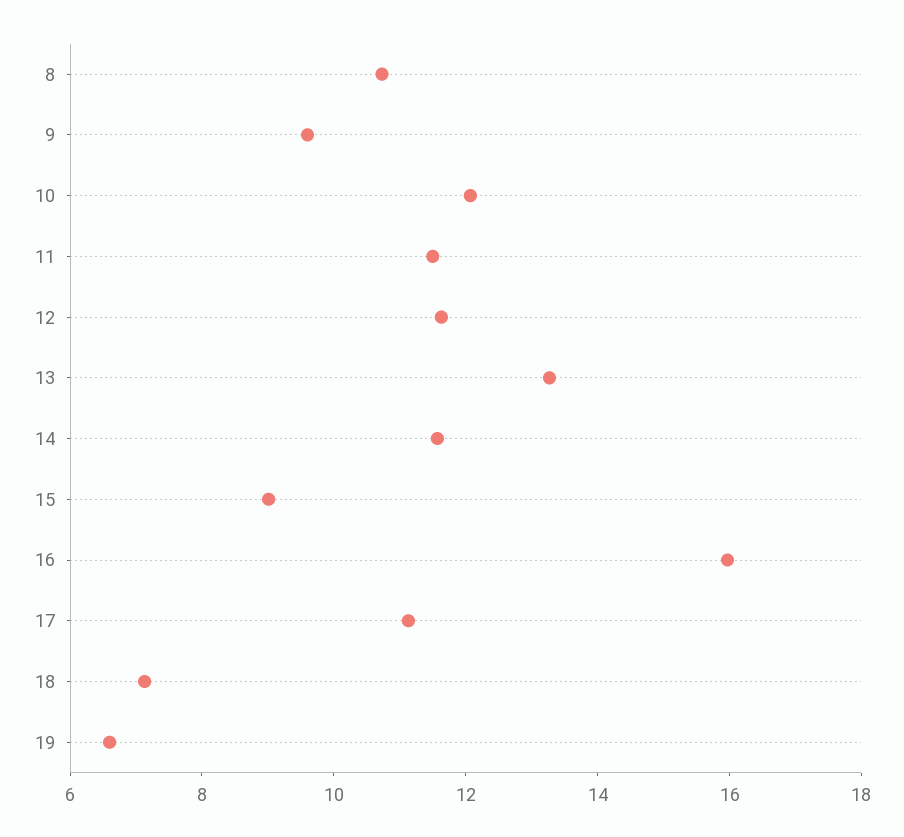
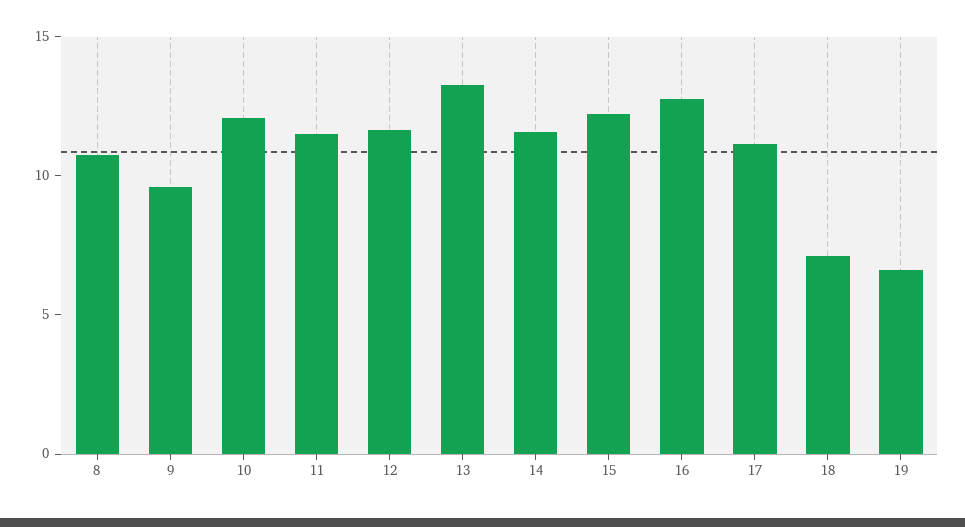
15: 9 -> 12
16: 16 -> 13

